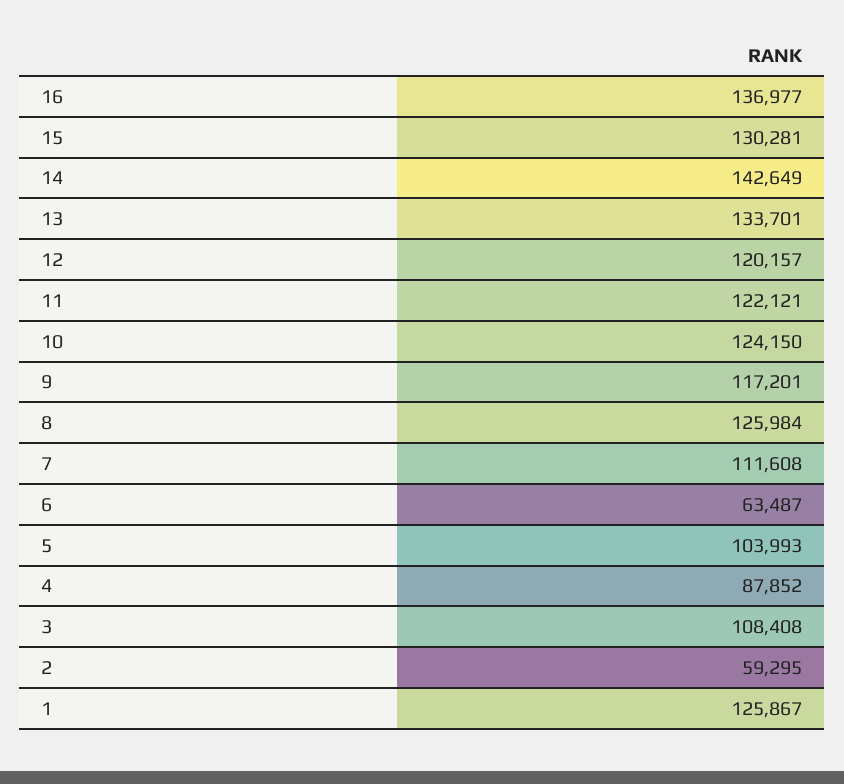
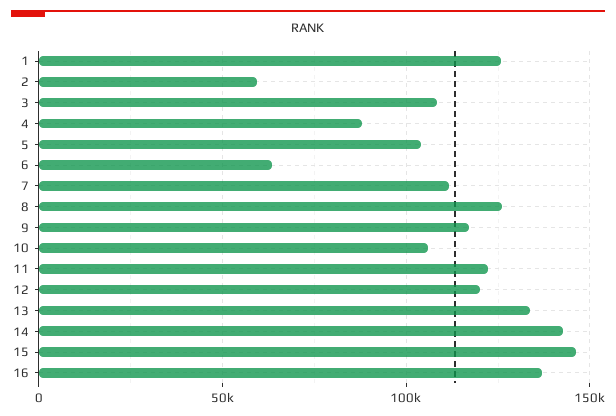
15: 130281 -> 145000
10: 124150 -> 105000

